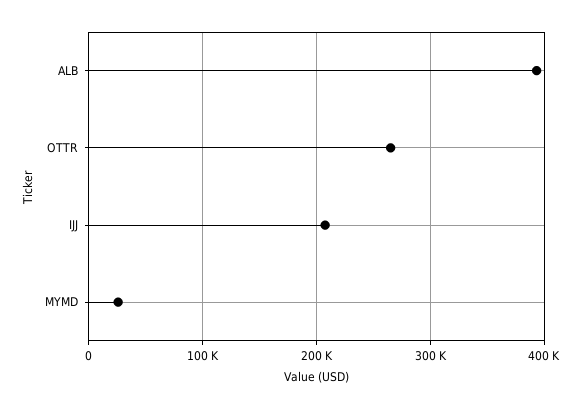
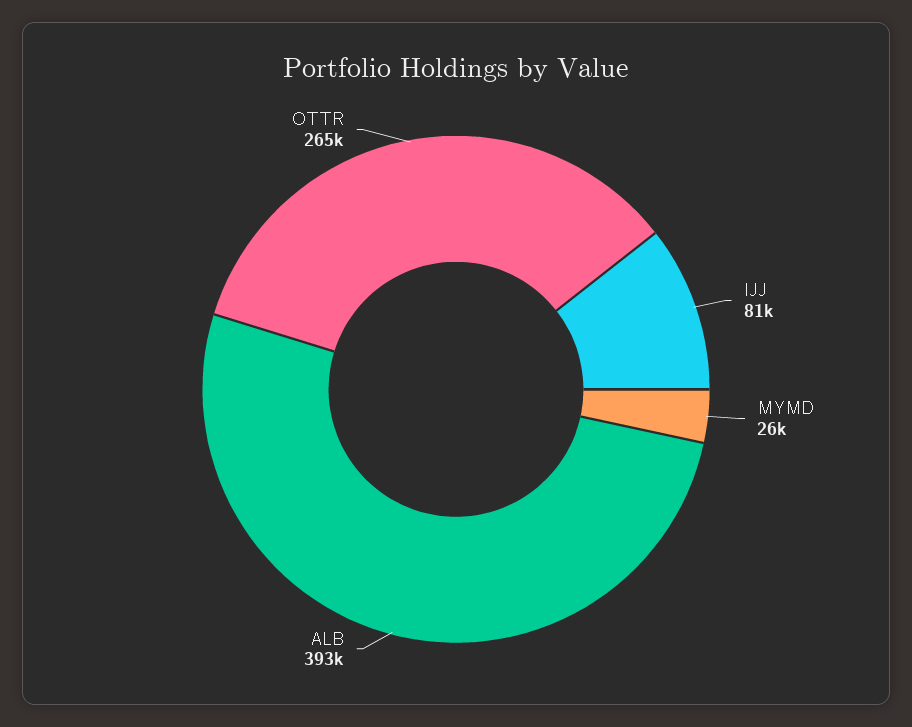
IJJ: 210000 -> 81000

